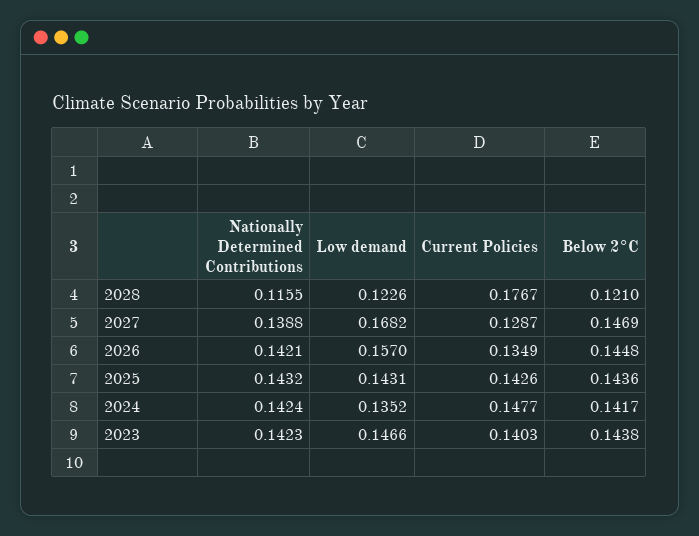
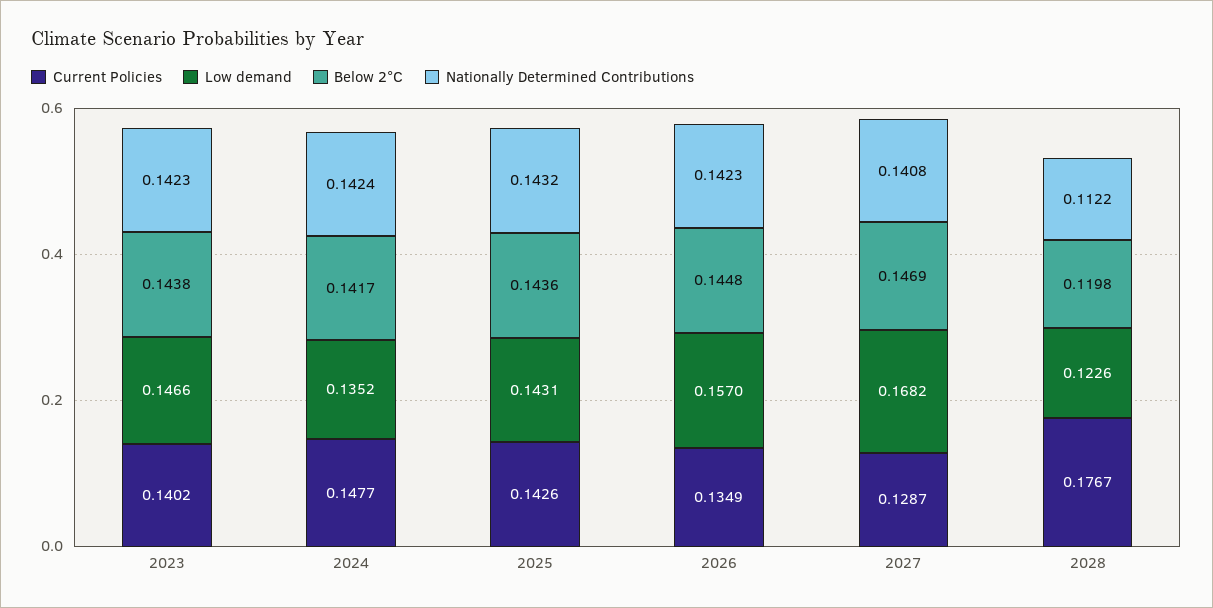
Nationally Determined Contributions, 2028: 0.1155 -> 0.1122
Below 2°C, 2028: 0.121 -> 0.1198
Nationally Determined Contributions, 2027: 0.1388 -> 0.1408
Nationally Determined Contributions, 2026: 0.1421 -> 0.1423
Current Policies, 2023: 0.1403 -> 0.1402

